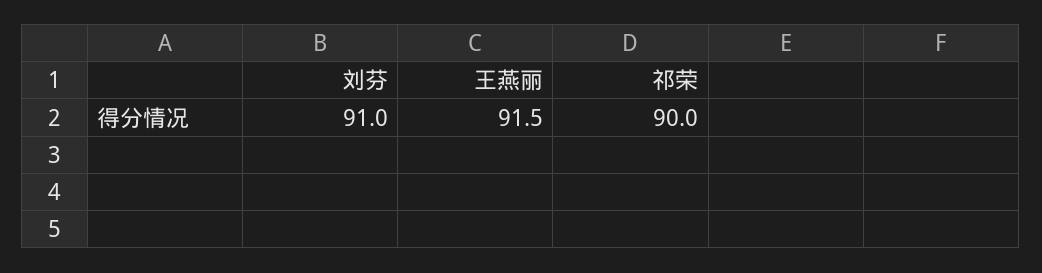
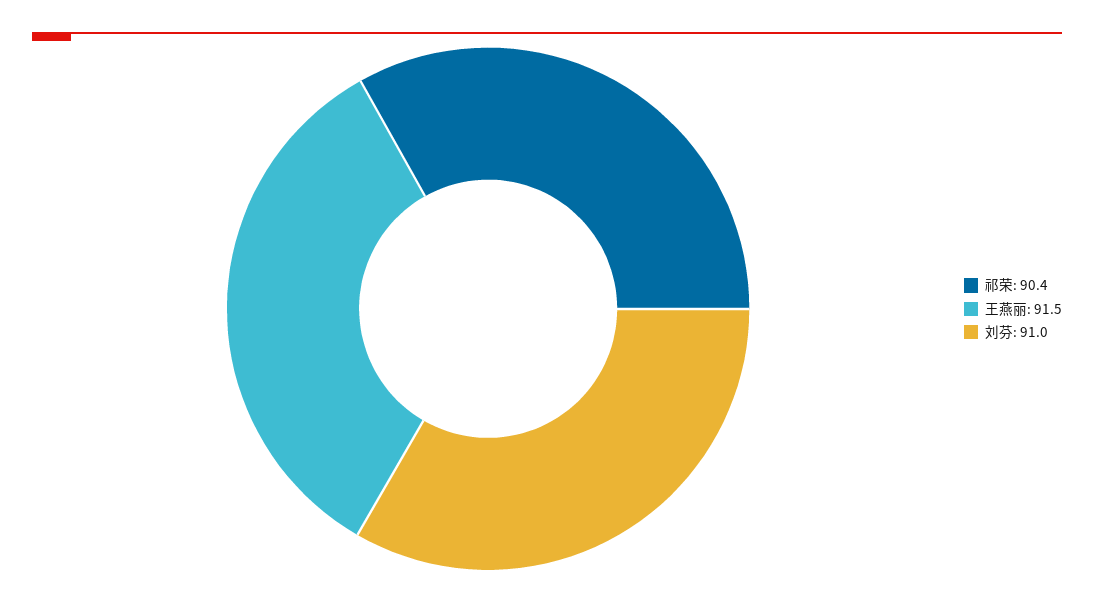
祁荣: 90 -> 90.4

